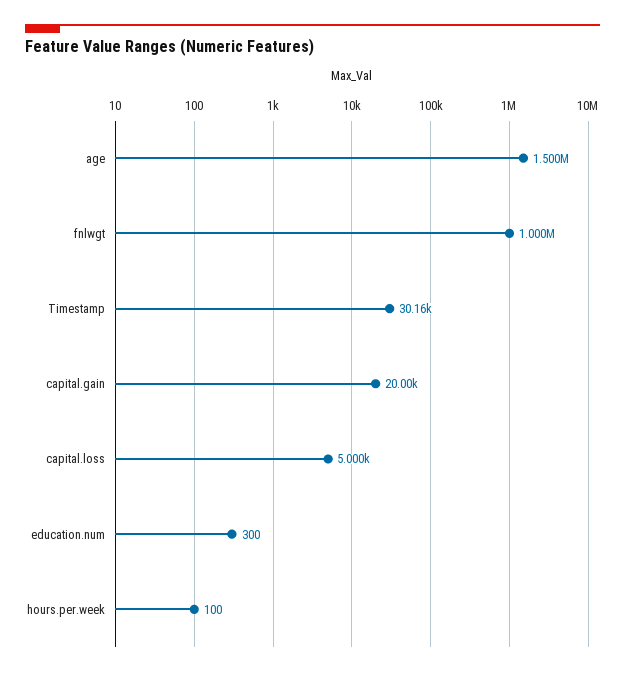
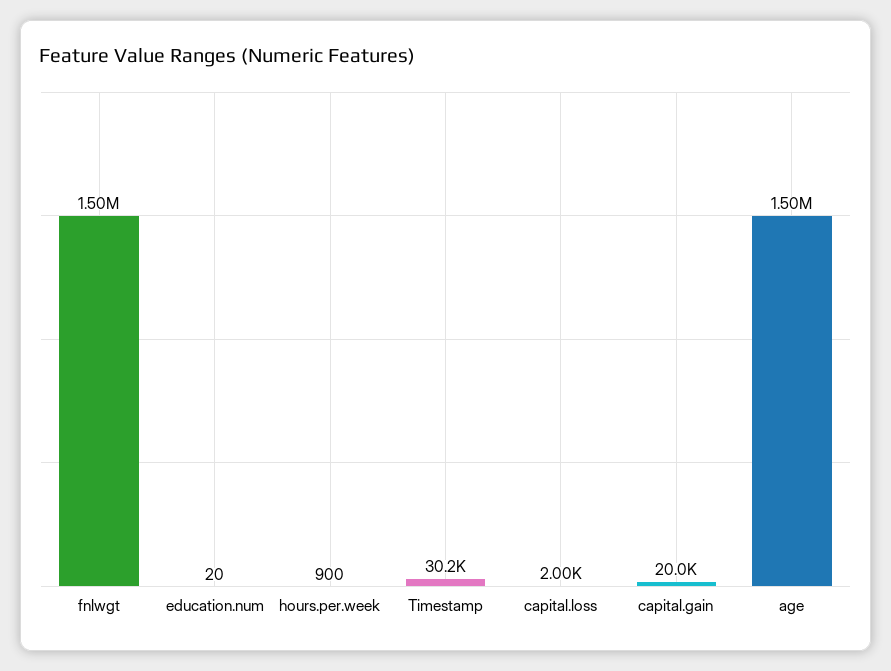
fnlwgt: 1000000 -> 1500000
capital.loss: 5000 -> 2000
education.num: 300 -> 20
hours.per.week: 100 -> 900

